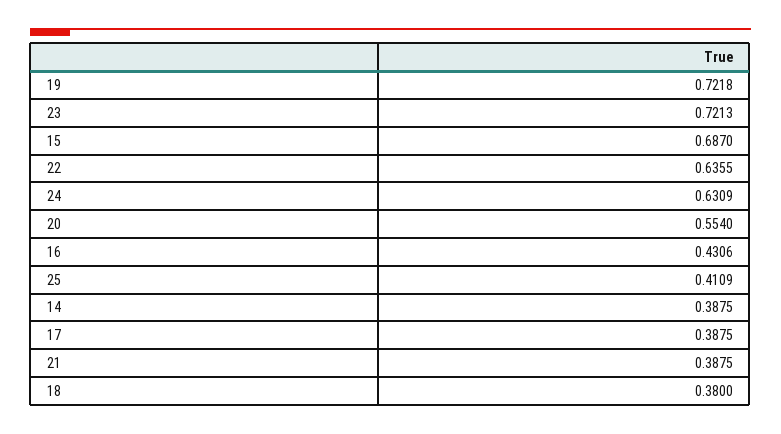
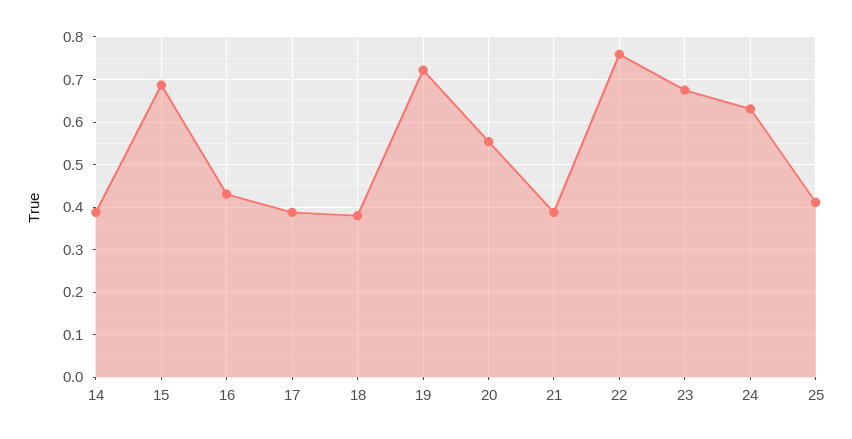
23: 0.7213 -> 0.68
22: 0.6355 -> 0.76

